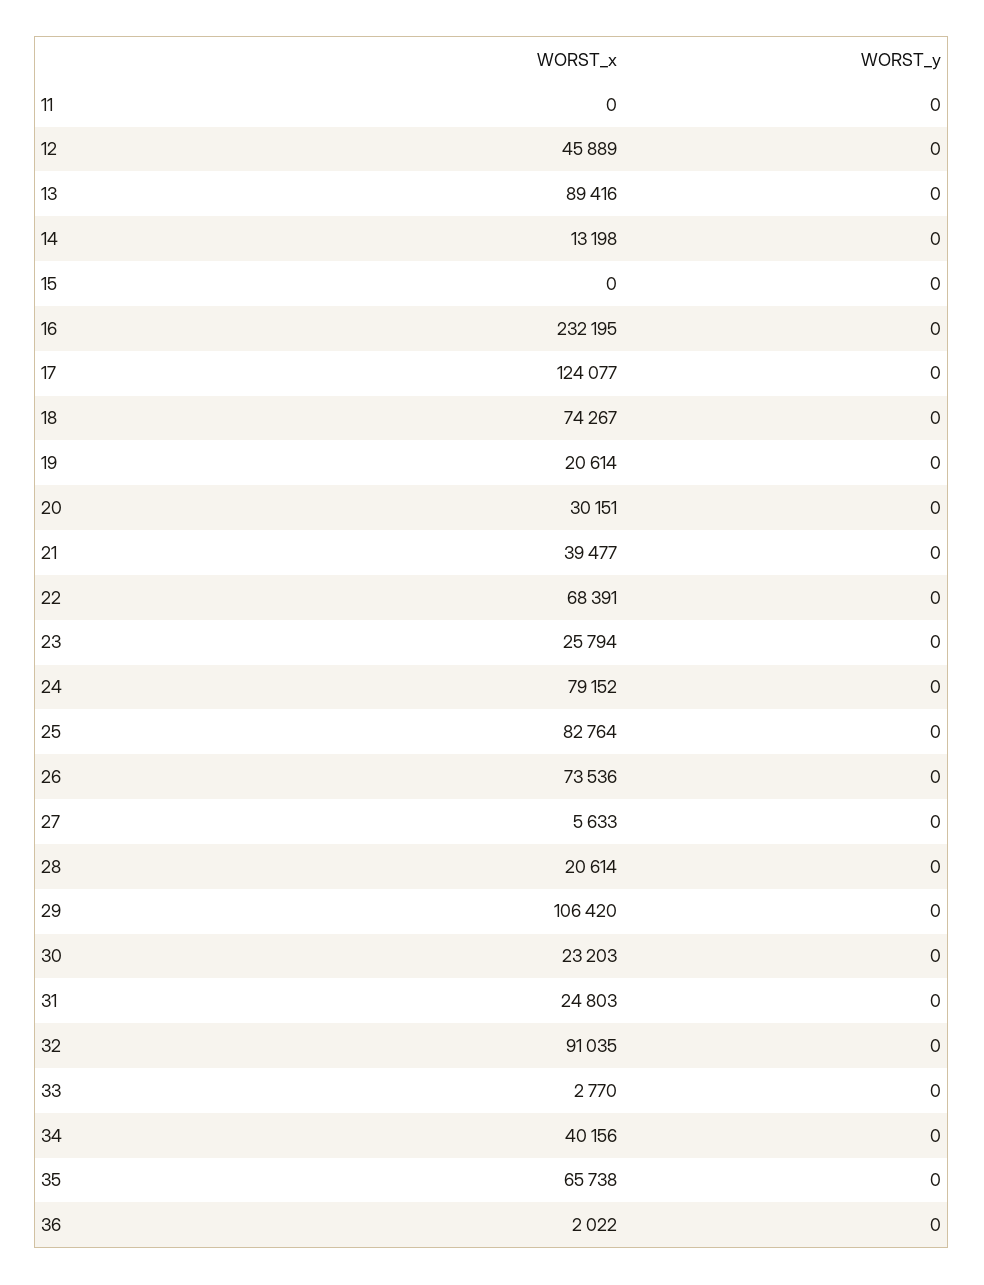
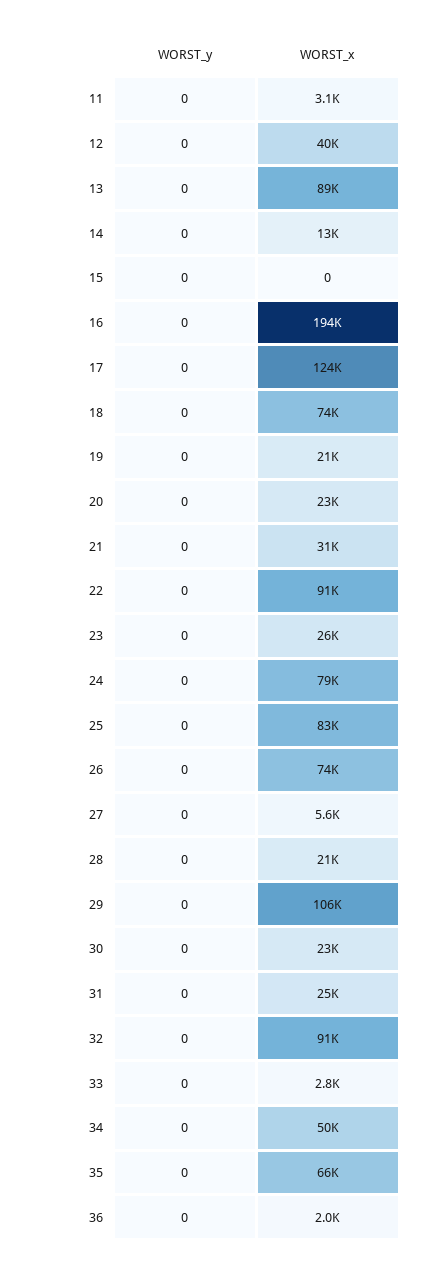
WORST_x, 11: 0 -> 3100
WORST_x, 12: 45889 -> 40000
WORST_x, 16: 232195 -> 194000
WORST_x, 20: 30151 -> 23000
WORST_x, 21: 39477 -> 31000
WORST_x, 22: 68391 -> 91000
WORST_x, 34: 40156 -> 50000

